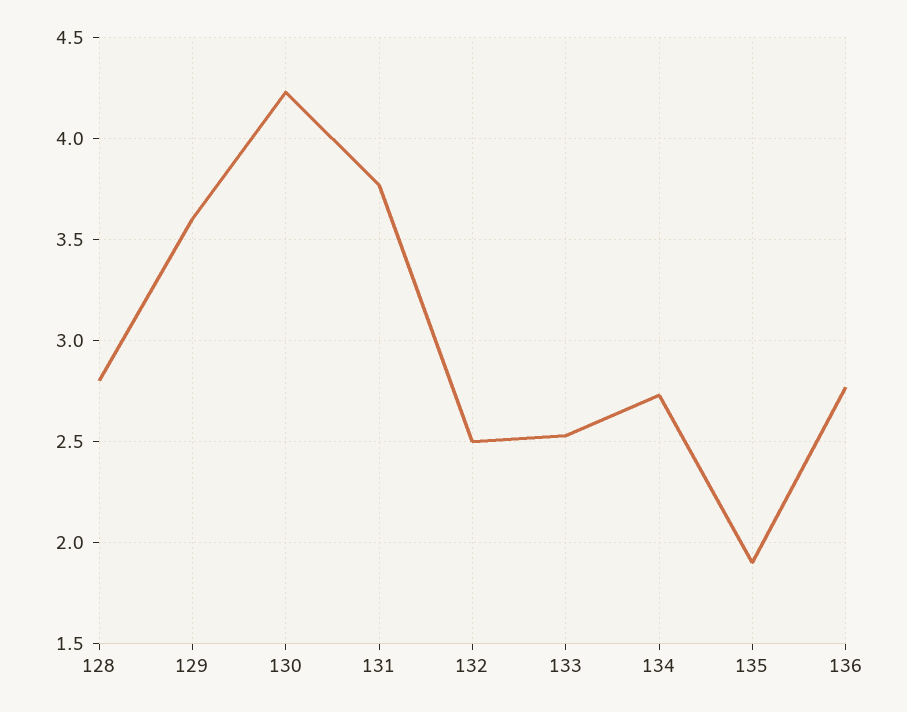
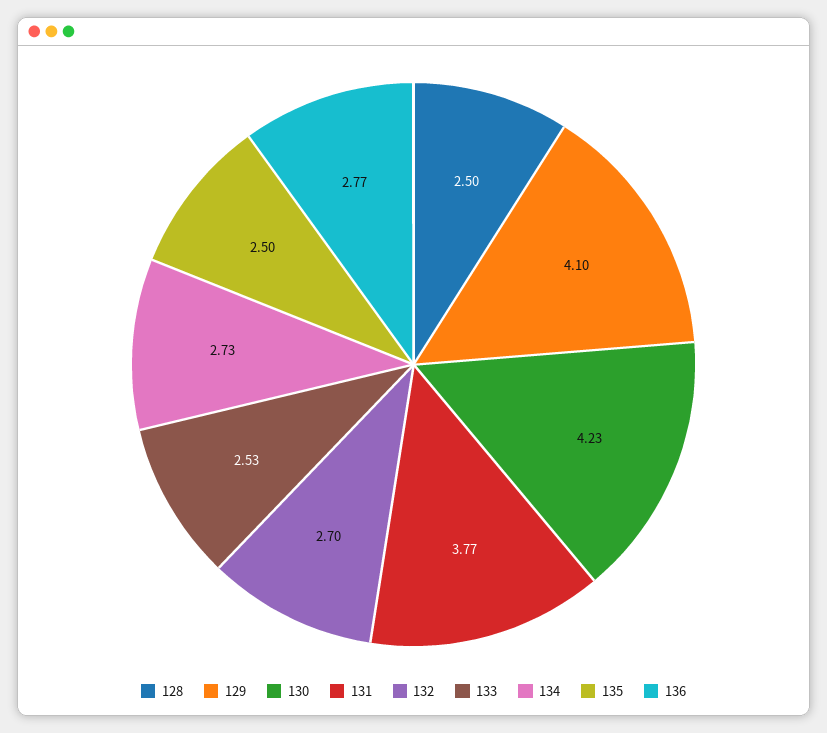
128: 2.8 -> 2.5
129: 3.6 -> 4.1
132: 2.5 -> 2.7
135: 1.9 -> 2.5

